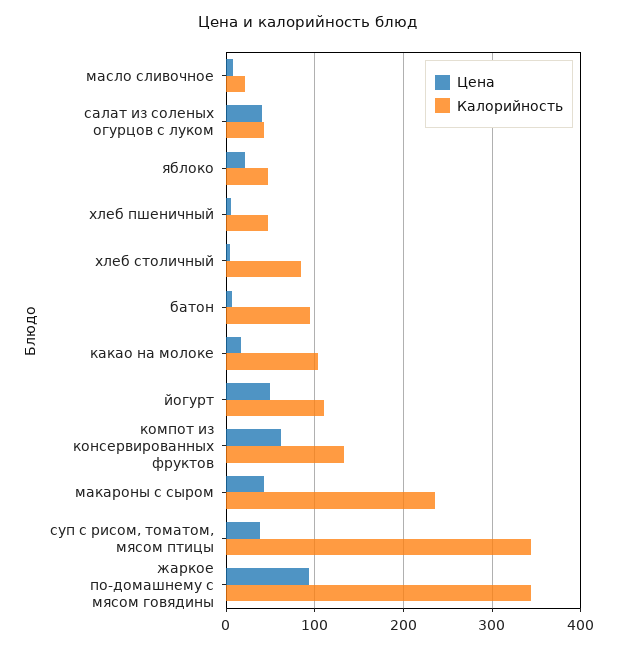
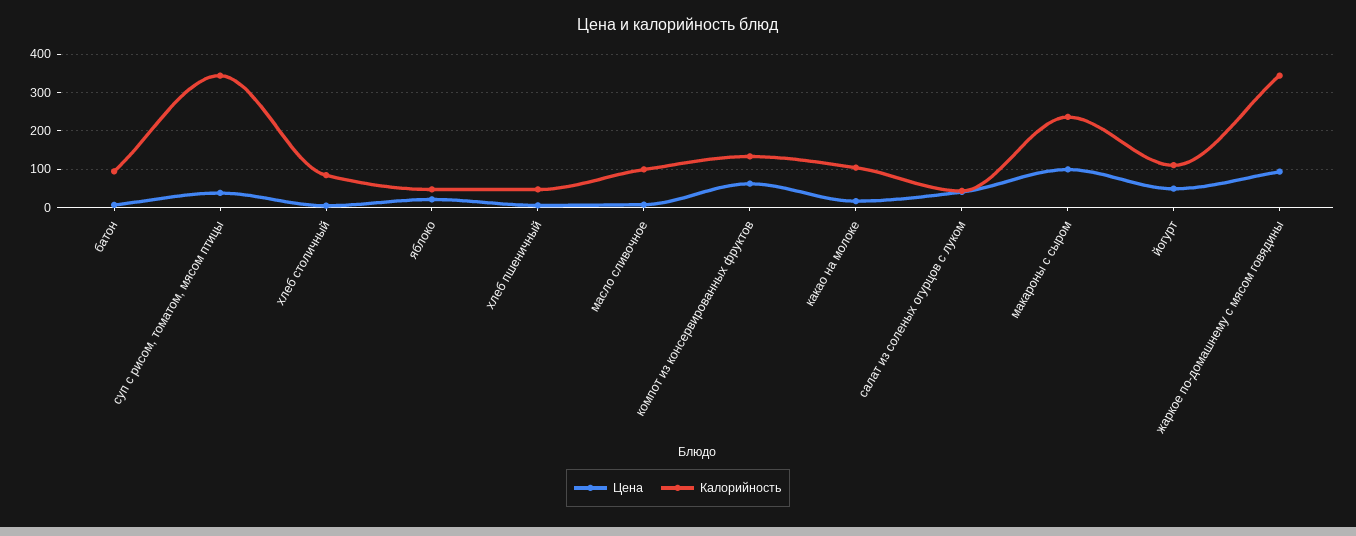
Калорийность, масло сливочное: 20 -> 100
Цена, макароны с сыром: 40 -> 100

